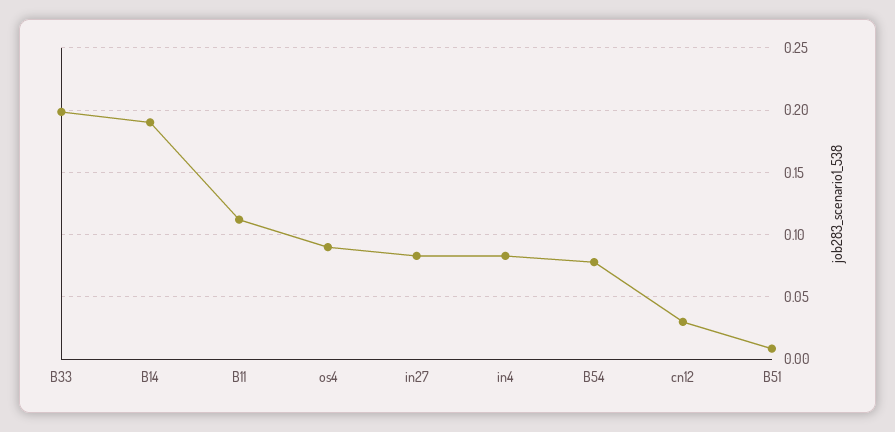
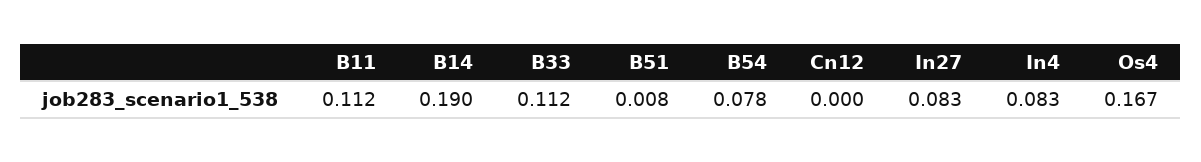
B33: 0.2 -> 0.112
os4: 0.09 -> 0.167
cn12: 0.03 -> 0

